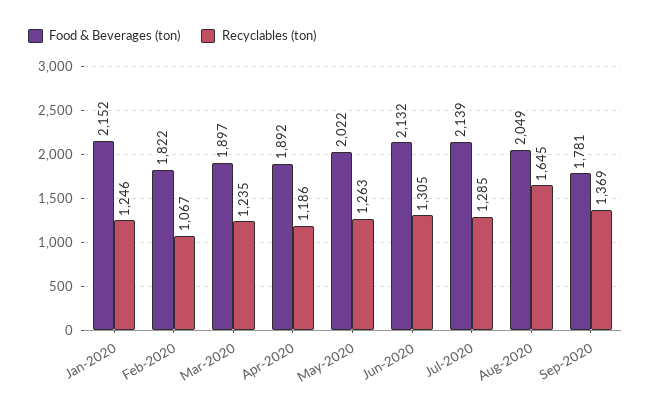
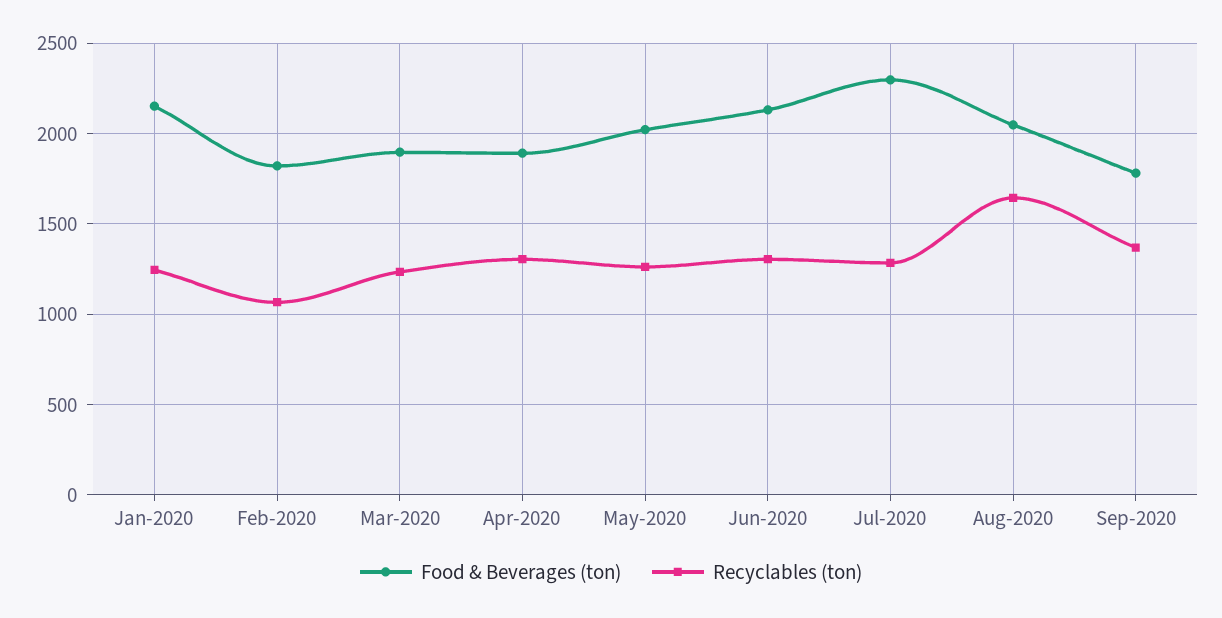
Recyclables (ton), Apr-2020: 1186 -> 1300
Food & Beverages (ton), Jul-2020: 2139 -> 2300

